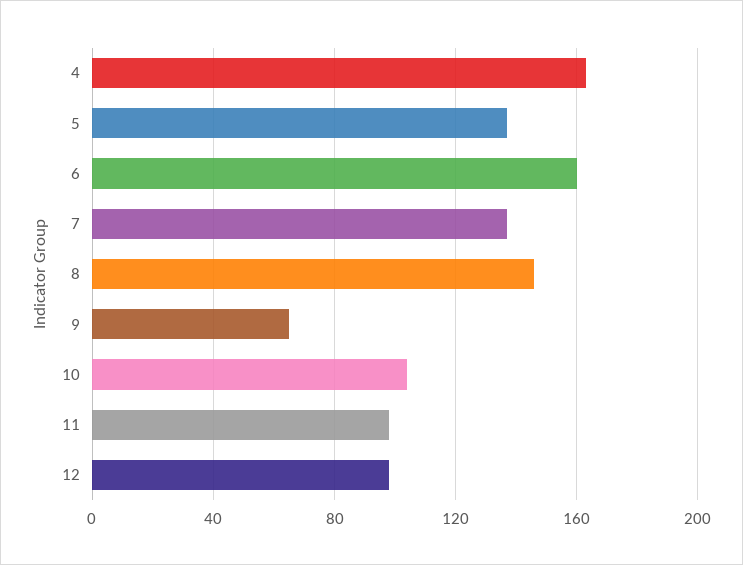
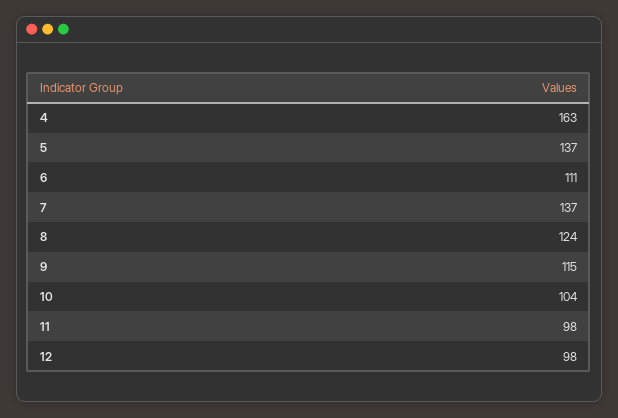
6: 160 -> 111
8: 145 -> 124
9: 65 -> 115

